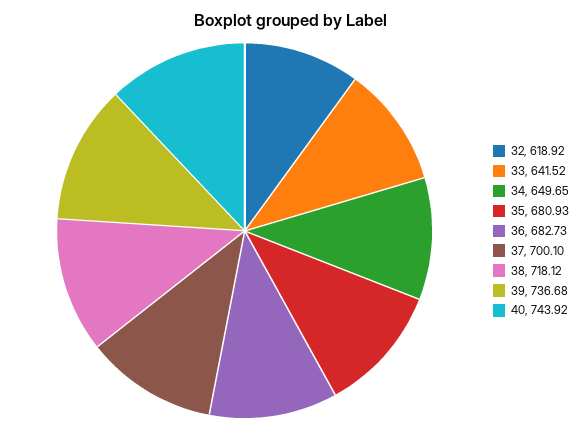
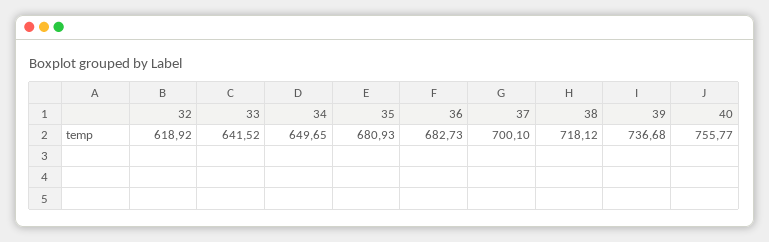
40: 743.92 -> 755.77

